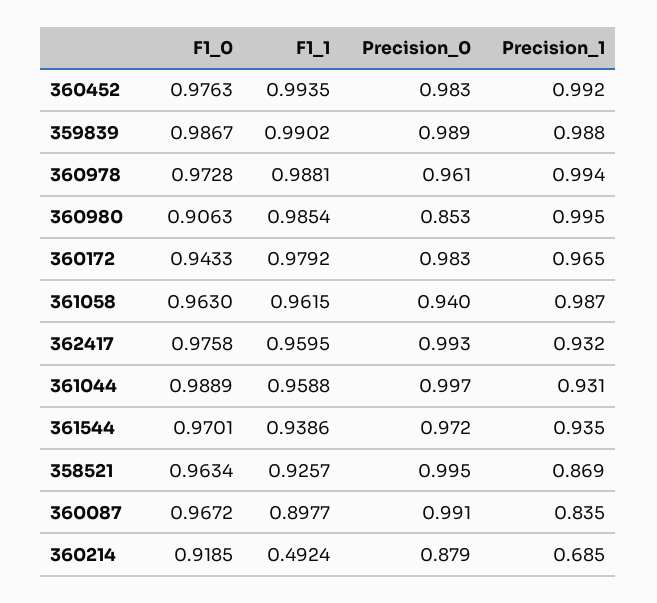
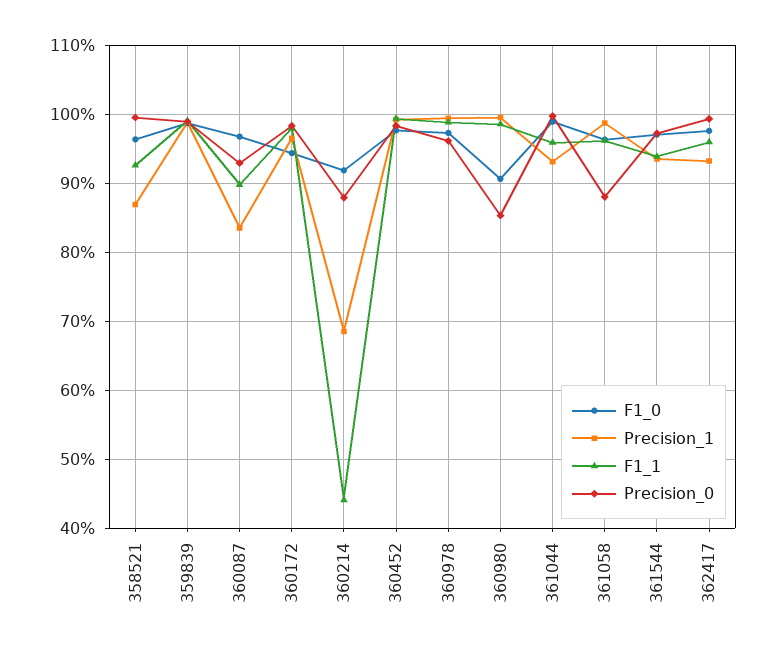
Precision_0, 361058: 0.94 -> 0.88
Precision_0, 360087: 0.991 -> 0.93
F1_1, 360214: 0.4924 -> 0.44

